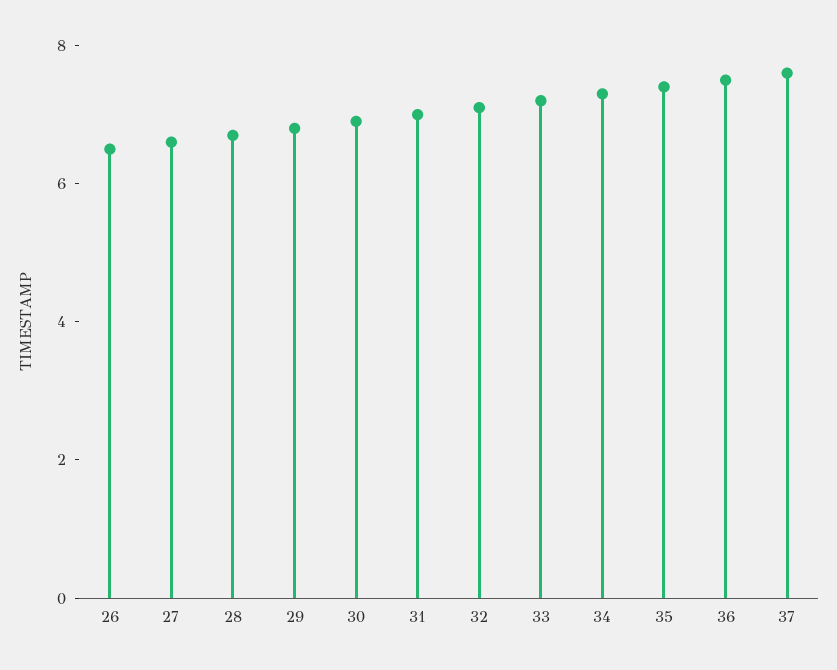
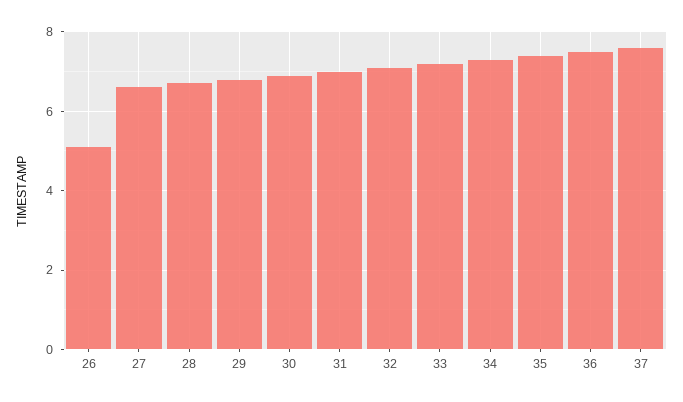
26: 6.5 -> 5

